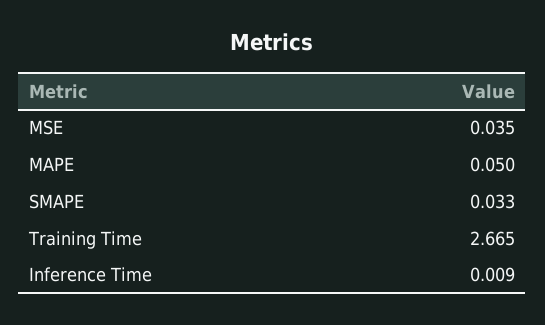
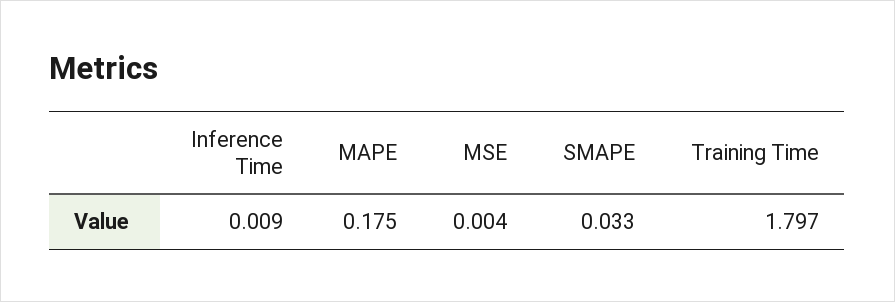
MSE: 0.035 -> 0.004
MAPE: 0.05 -> 0.175
Training Time: 2.665 -> 1.797

